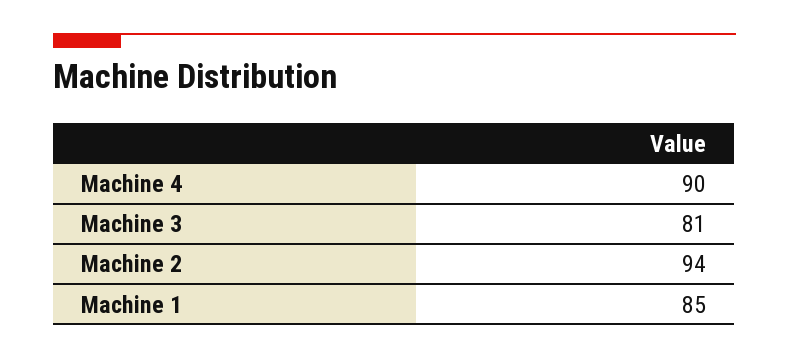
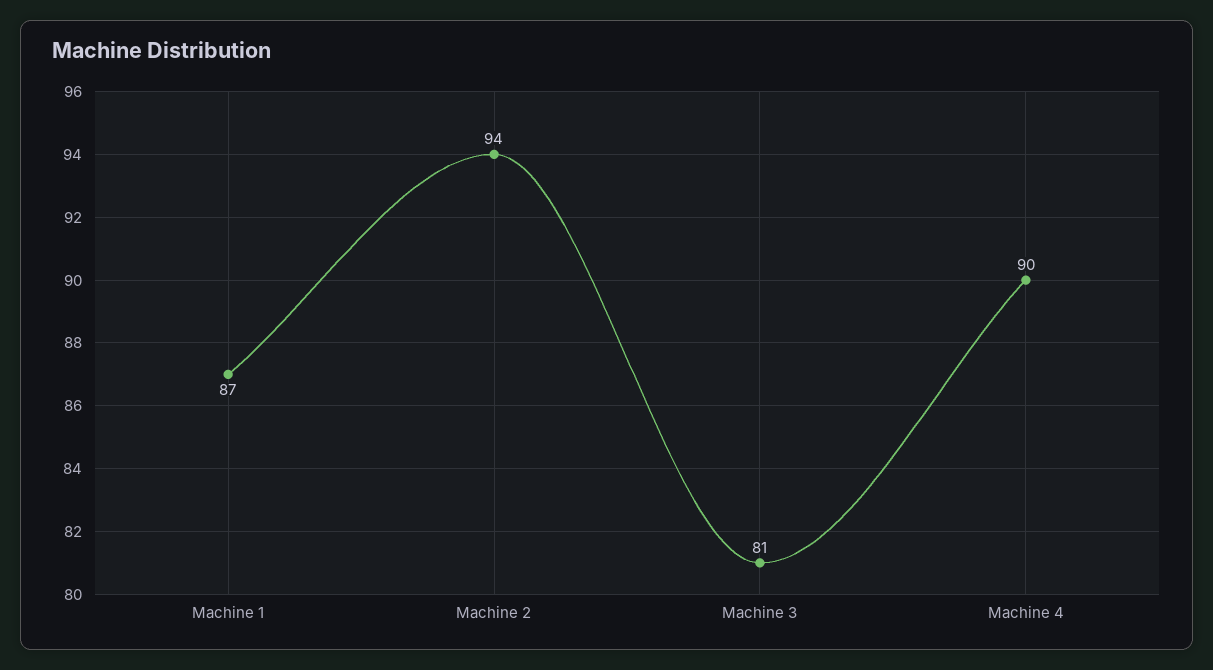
Machine 1: 85 -> 87

